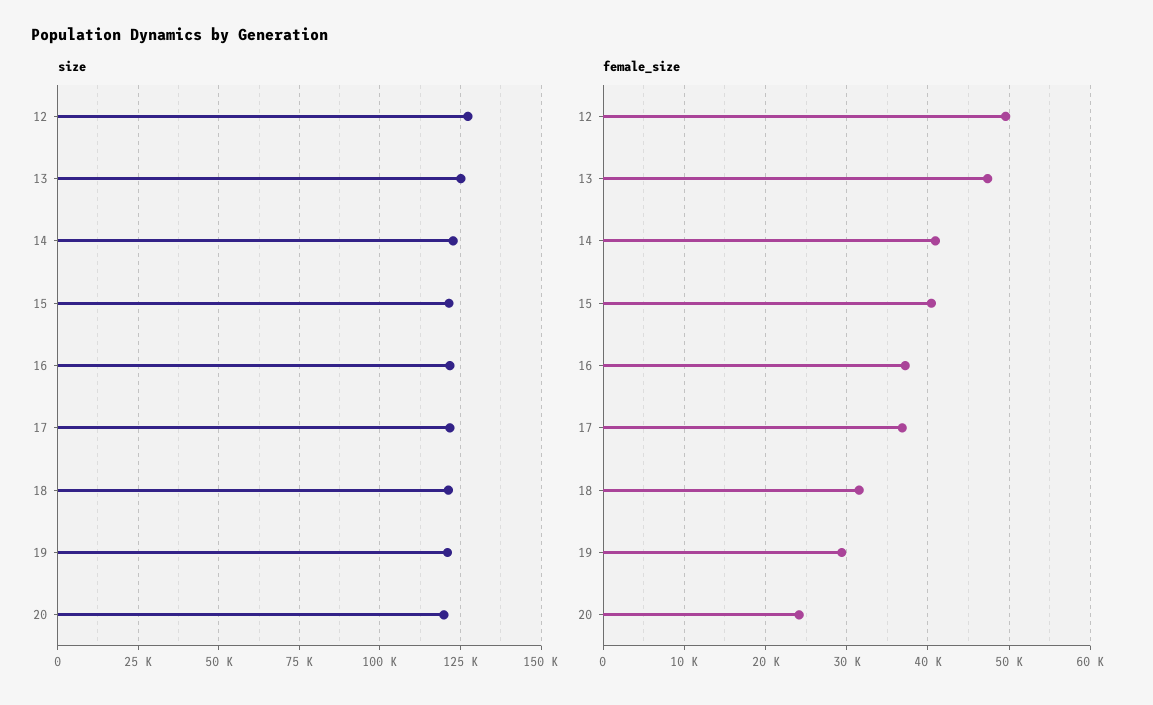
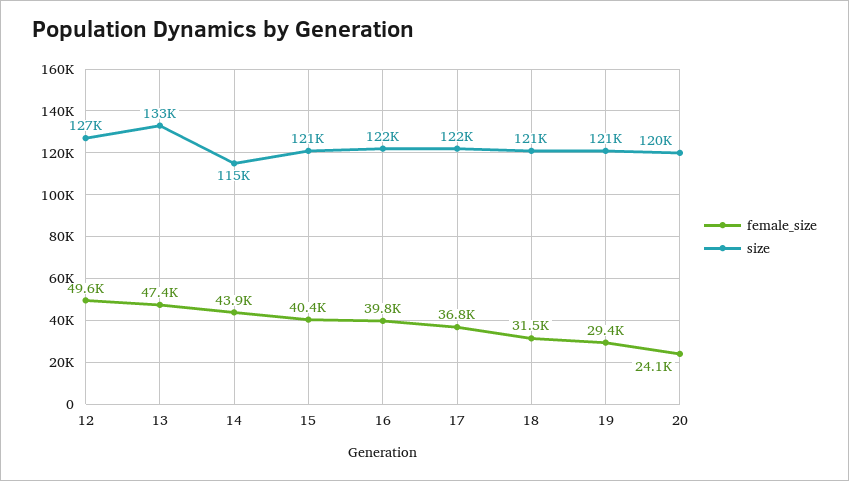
size, 13: 125000 -> 133000
size, 14: 122500 -> 115000
female_size, 14: 41000 -> 43900
female_size, 16: 37000 -> 39800

